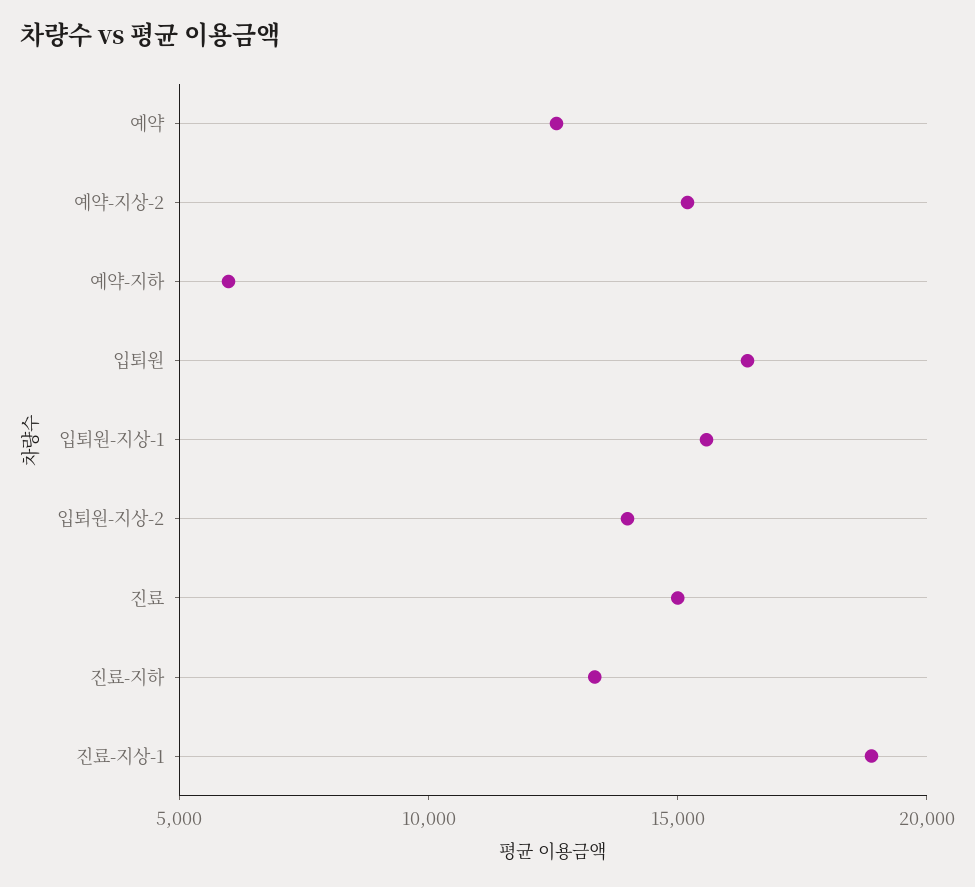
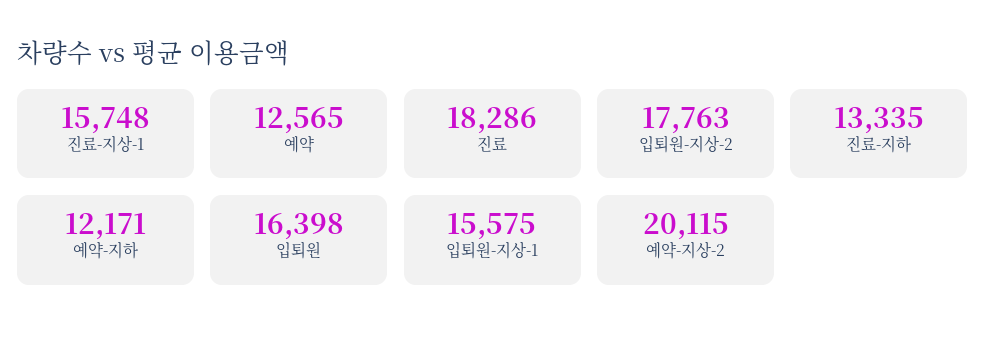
예약-지상-2: 15000 -> 20115
예약-지하: 6000 -> 12171
입퇴원-지상-2: 14000 -> 17763
진료: 15000 -> 18286
진료-지상-1: 19000 -> 15748

